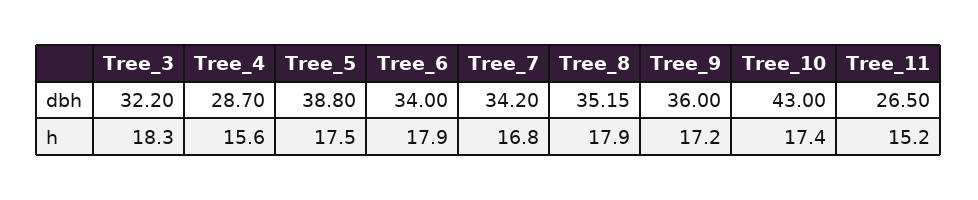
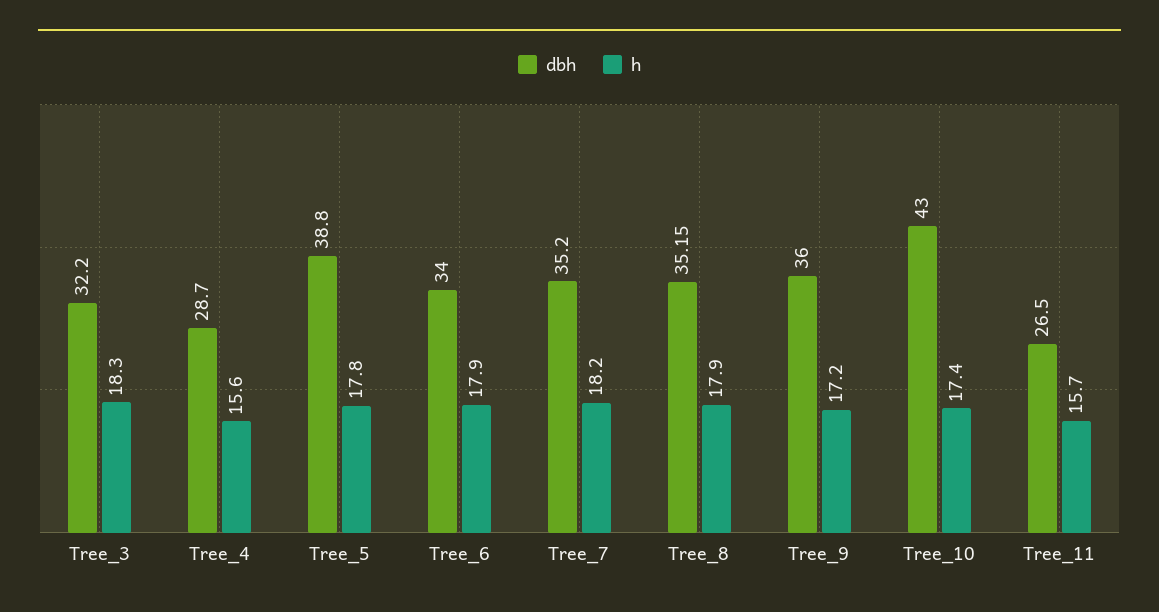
dbh, Tree_7: 34.2 -> 35.2
h, Tree_5: 17.5 -> 17.8
h, Tree_7: 16.8 -> 18.2
h, Tree_11: 15.2 -> 15.7

